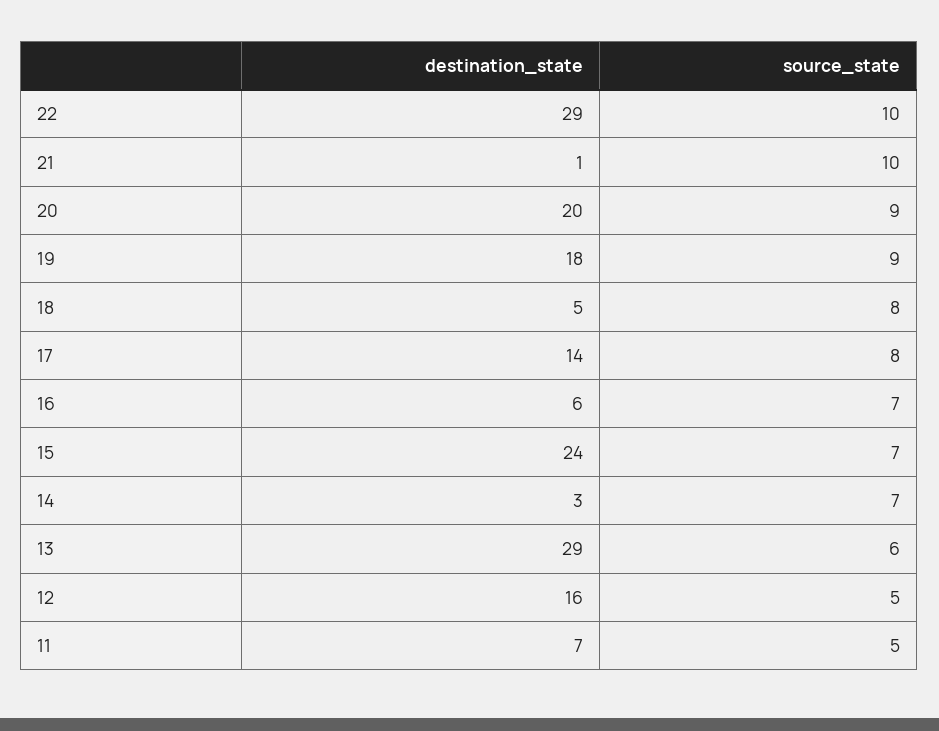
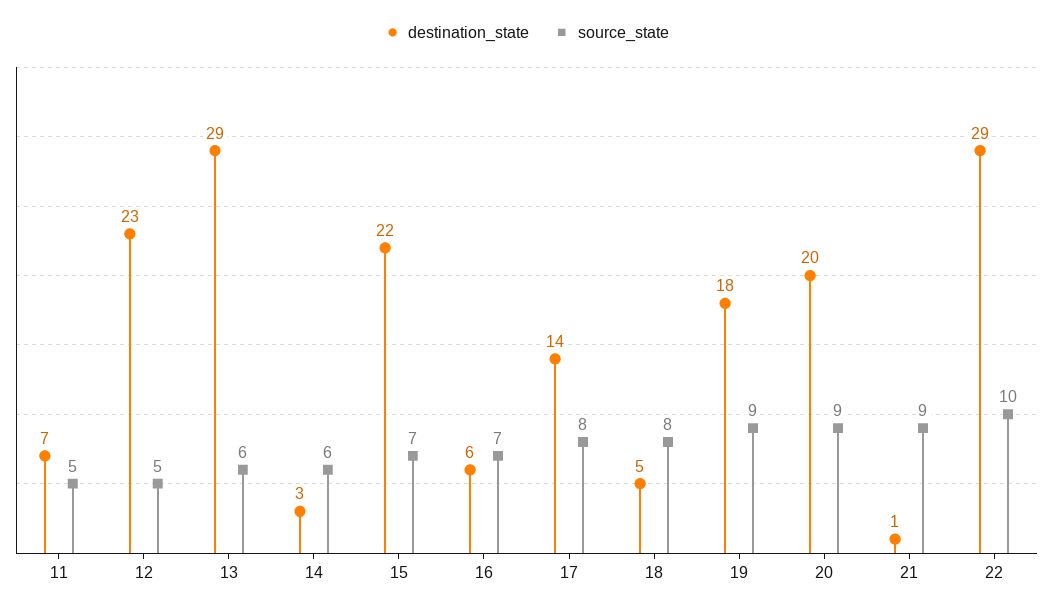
source_state, 21: 10 -> 9
destination_state, 15: 24 -> 22
source_state, 14: 7 -> 6
destination_state, 12: 16 -> 23

